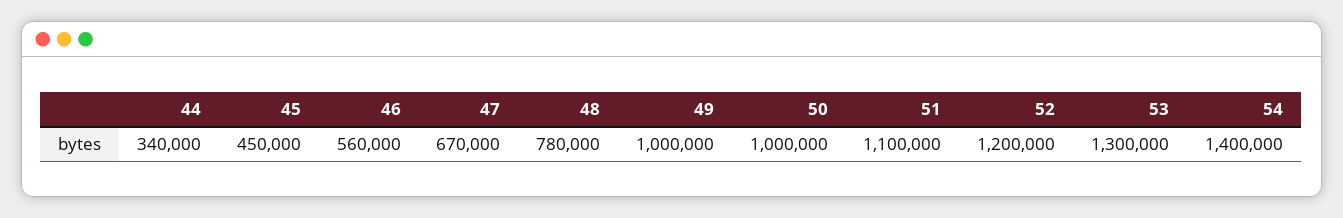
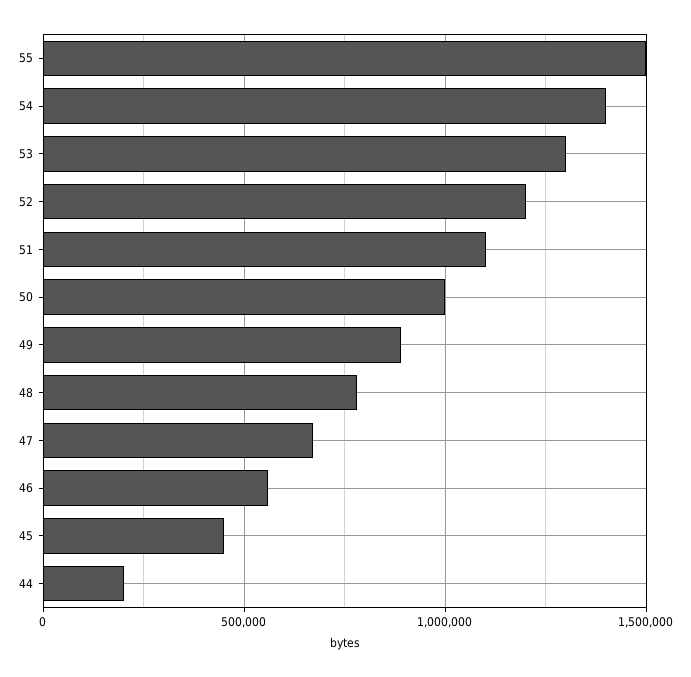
44: 340000 -> 200000
49: 1000000 -> 900000
55: none -> 1500000

